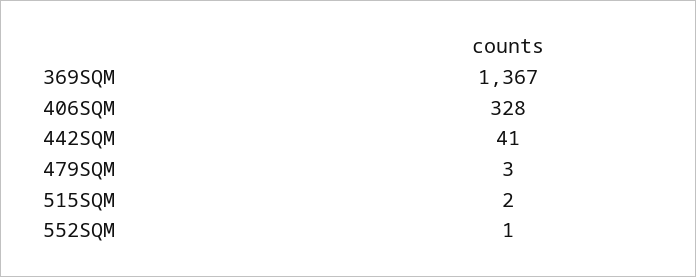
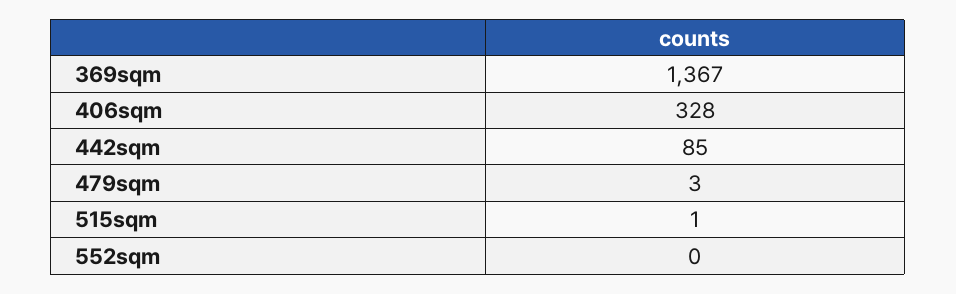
442SQM: 41 -> 85
515SQM: 2 -> 1
552SQM: 1 -> 0

